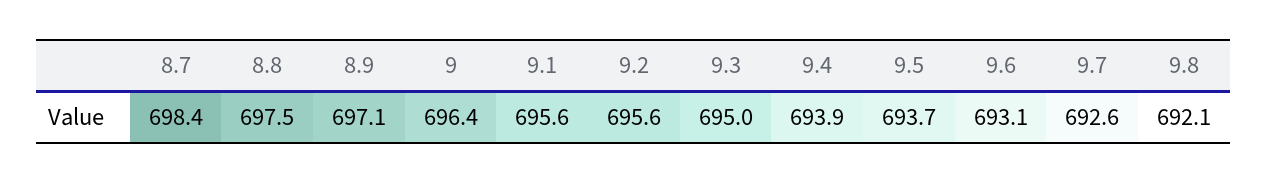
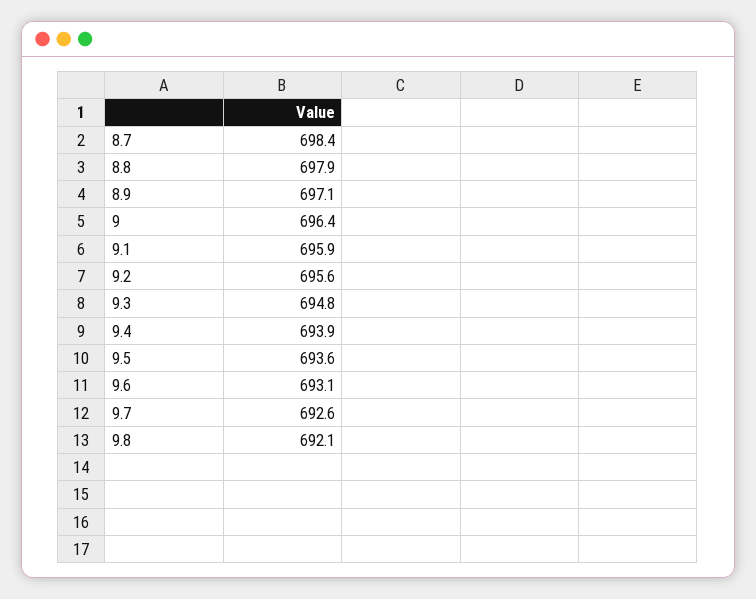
8.8: 697.5 -> 697.9
9.1: 695.6 -> 695.9
9.3: 695 -> 694.8
9.5: 693.7 -> 693.6

